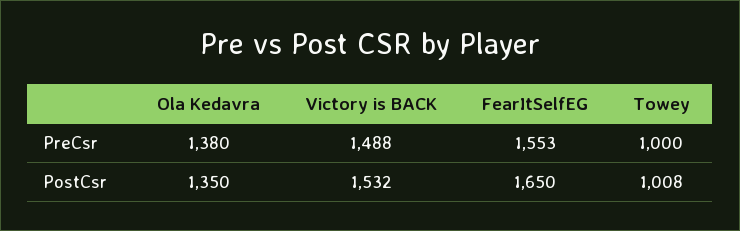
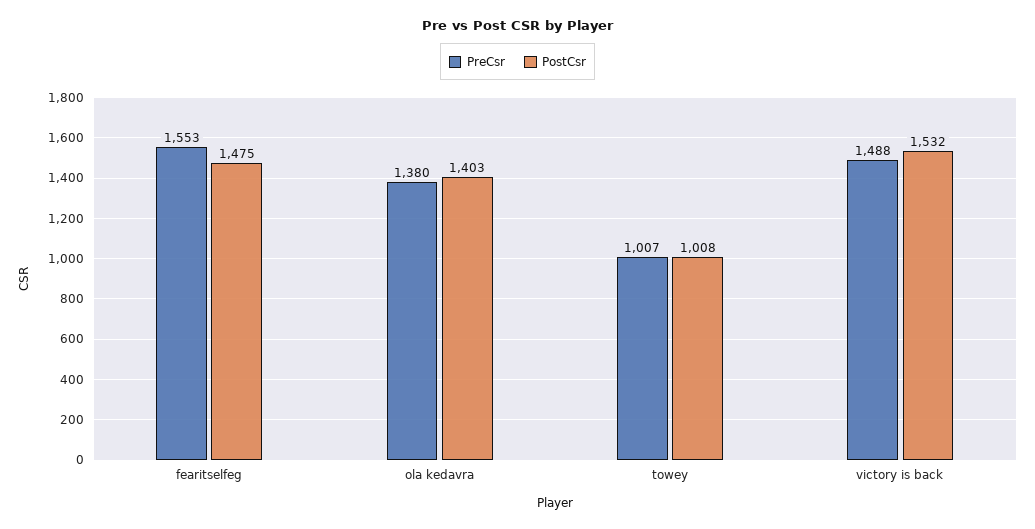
PreCsr, Towey: 1000 -> 1007
PostCsr, Ola Kedavra: 1350 -> 1403
PostCsr, FearItSelfEG: 1650 -> 1475

